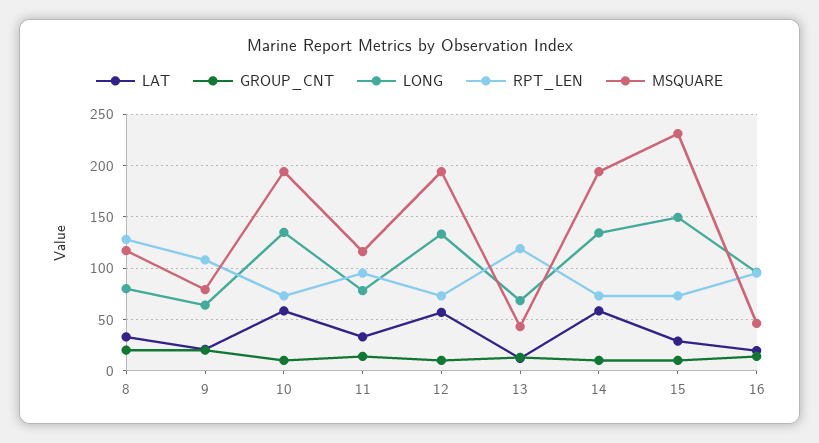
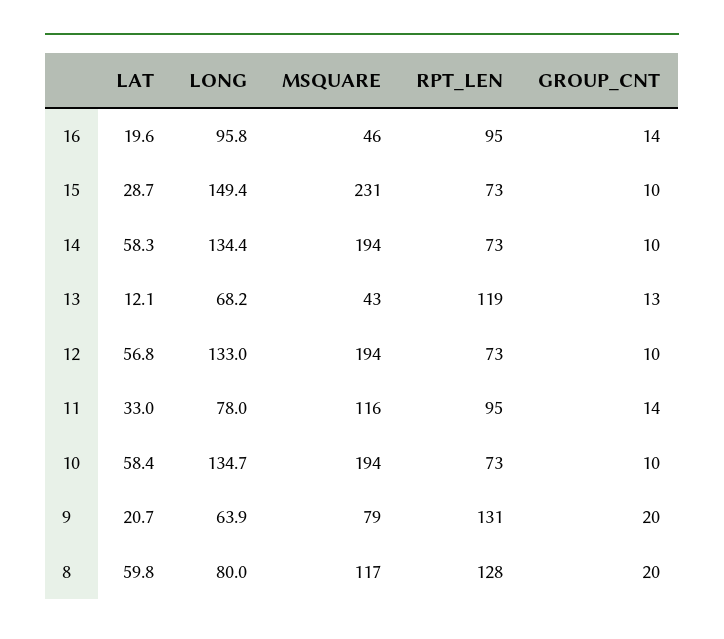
LAT, 8: 30 -> 59.8
RPT_LEN, 9: 110 -> 131

